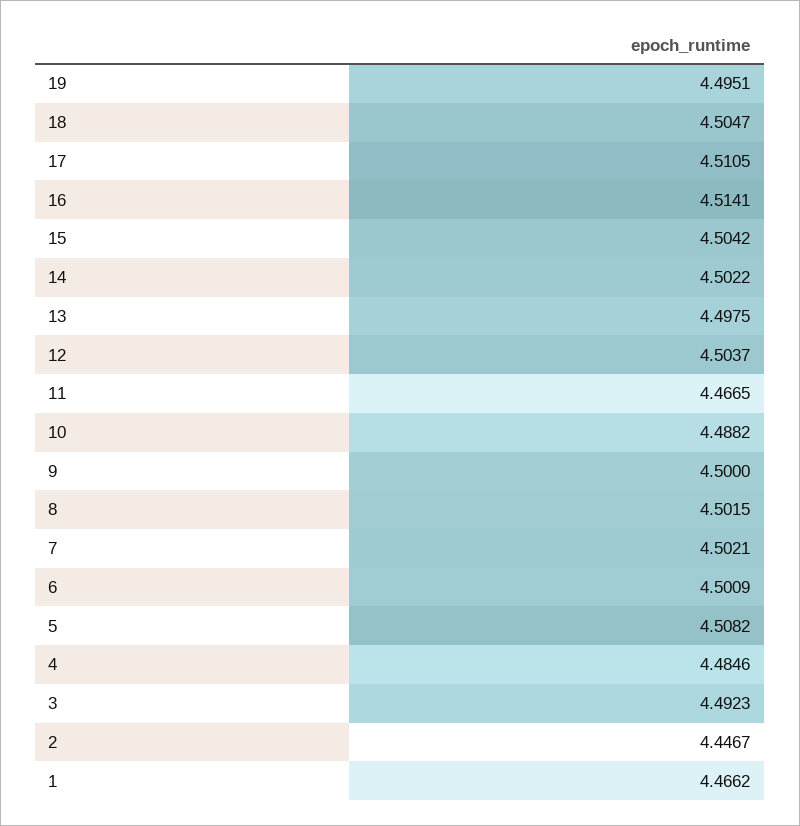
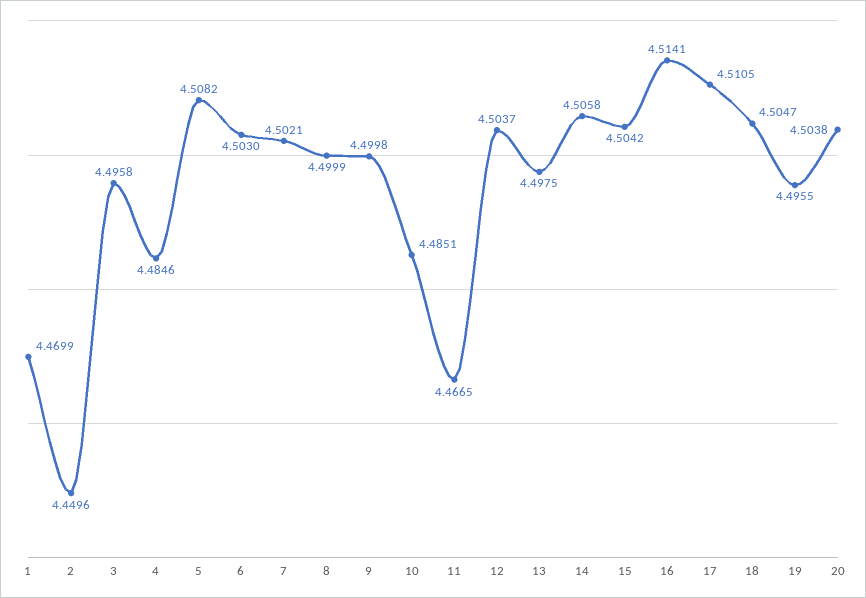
19: 4.4951 -> 4.4955
14: 4.5022 -> 4.5058
10: 4.4882 -> 4.4851
9: 4.5 -> 4.4998
8: 4.5015 -> 4.4999
6: 4.5009 -> 4.503
3: 4.4923 -> 4.4958
2: 4.4467 -> 4.4496
1: 4.4662 -> 4.4699
20: none -> 4.5038

